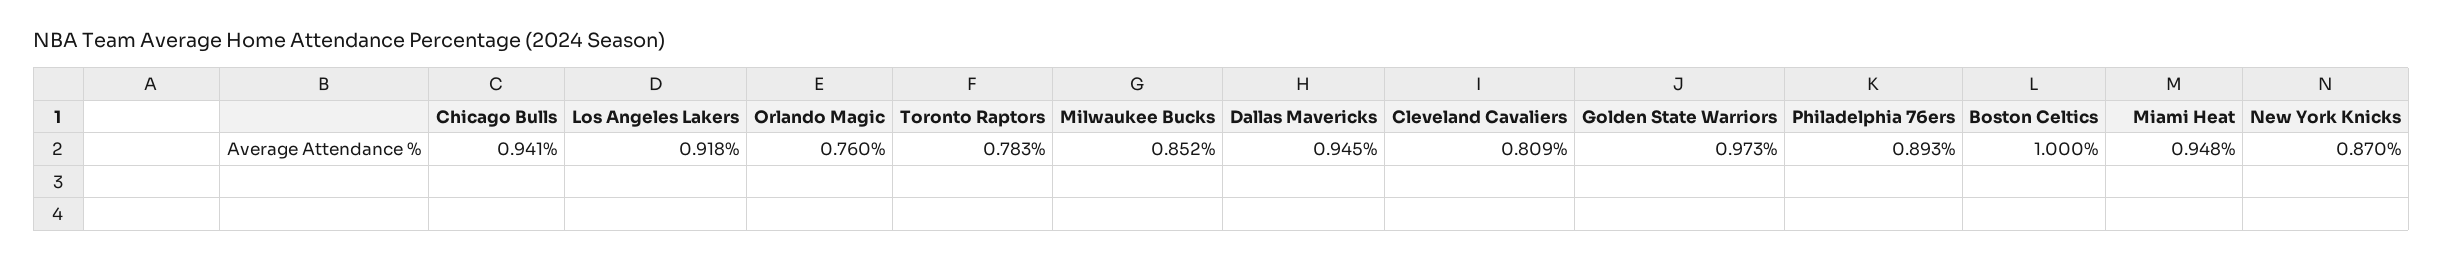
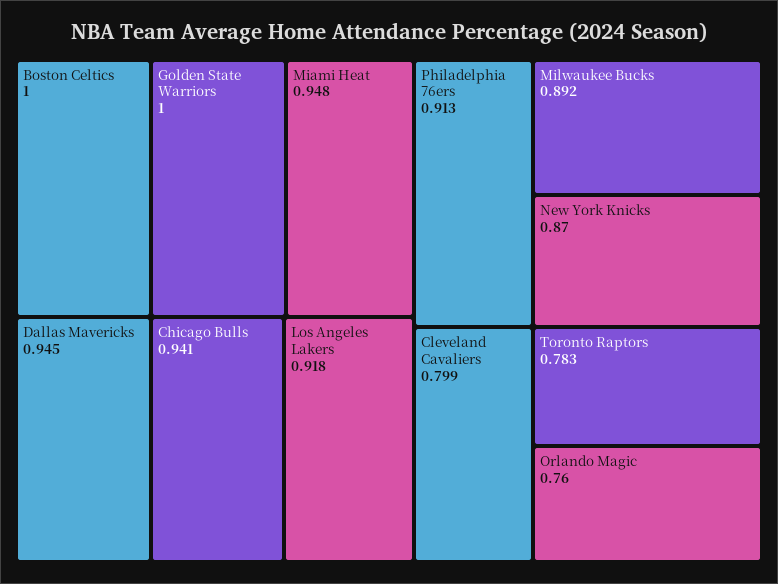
Milwaukee Bucks: 0.852 -> 0.892
Cleveland Cavaliers: 0.809 -> 0.799
Golden State Warriors: 0.973 -> 1
Philadelphia 76ers: 0.893 -> 0.913

